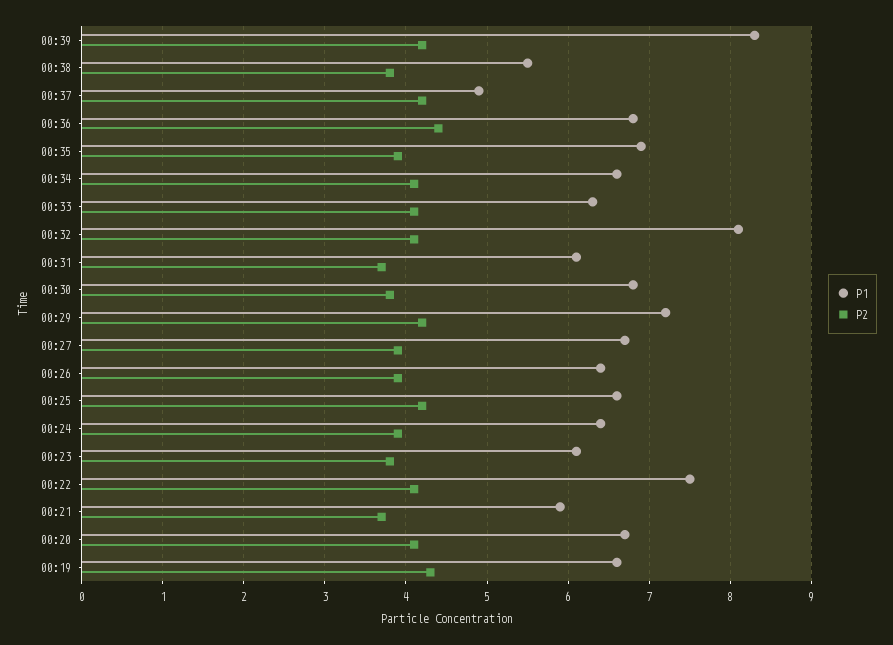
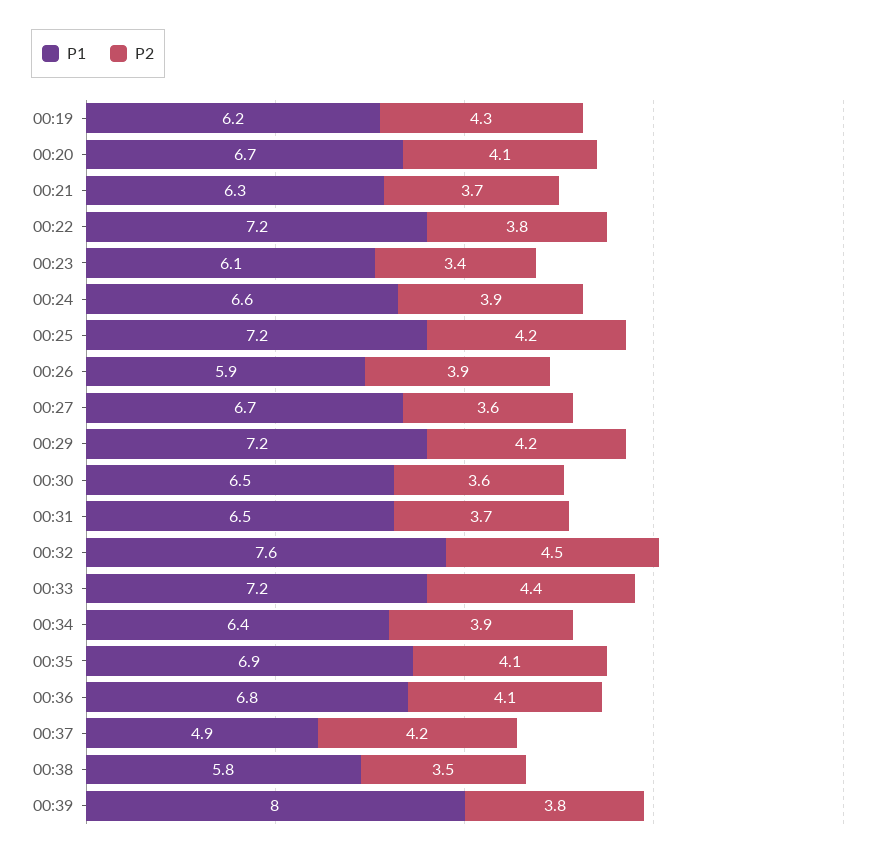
P1, 00:39: 8.3 -> 8
P2, 00:39: 4.2 -> 3.8
P1, 00:38: 5.5 -> 5.8
P2, 00:38: 3.8 -> 3.5
P2, 00:36: 4.4 -> 4.1
P2, 00:35: 3.9 -> 4.1
P1, 00:34: 6.6 -> 6.4
P2, 00:34: 4.1 -> 3.9
P1, 00:33: 6.3 -> 7.2
P2, 00:33: 4.1 -> 4.4
P1, 00:32: 8.1 -> 7.6
P2, 00:32: 4.1 -> 4.5
P1, 00:31: 6.1 -> 6.5
P1, 00:30: 6.8 -> 6.5
P2, 00:30: 3.8 -> 3.6
P2, 00:27: 3.9 -> 3.6
P1, 00:26: 6.4 -> 5.9
P1, 00:25: 6.6 -> 7.2
P1, 00:24: 6.4 -> 6.6
P2, 00:23: 3.8 -> 3.4
P1, 00:22: 7.5 -> 7.2
P2, 00:22: 4.1 -> 3.8
P1, 00:21: 5.9 -> 6.3
P1, 00:19: 6.6 -> 6.2

